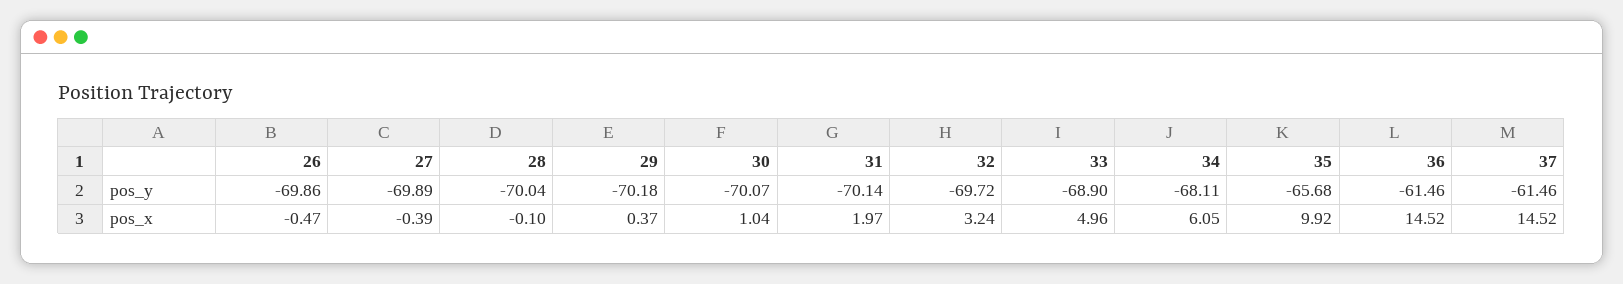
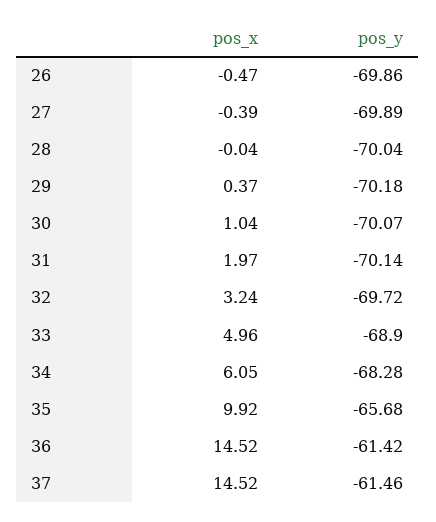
34, pos_y: -68.11 -> -68.28
36, pos_y: -61.46 -> -61.42
28, pos_x: -0.1 -> -0.04

